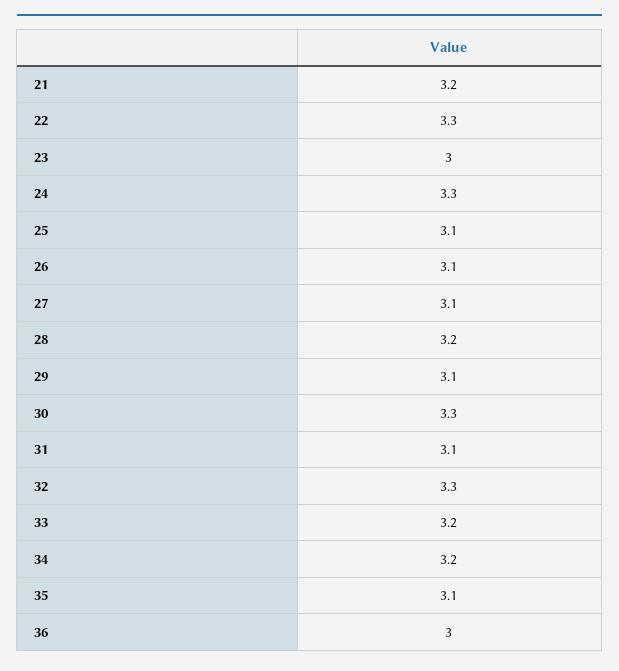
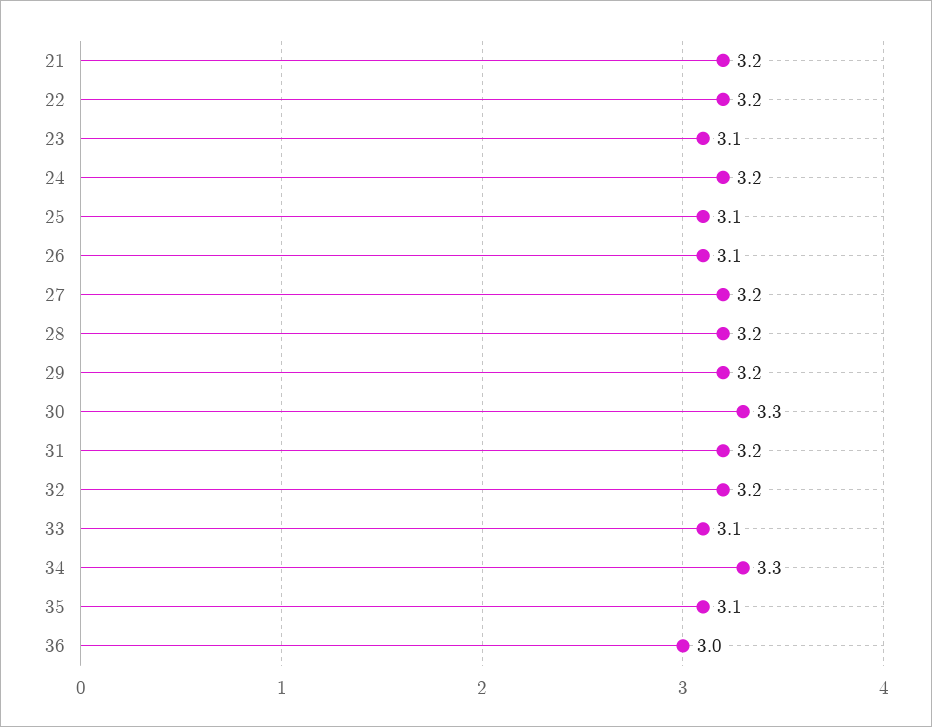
22: 3.3 -> 3.2
23: 3 -> 3.1
24: 3.3 -> 3.2
27: 3.1 -> 3.2
29: 3.1 -> 3.2
31: 3.1 -> 3.2
32: 3.3 -> 3.2
33: 3.2 -> 3.1
34: 3.2 -> 3.3

